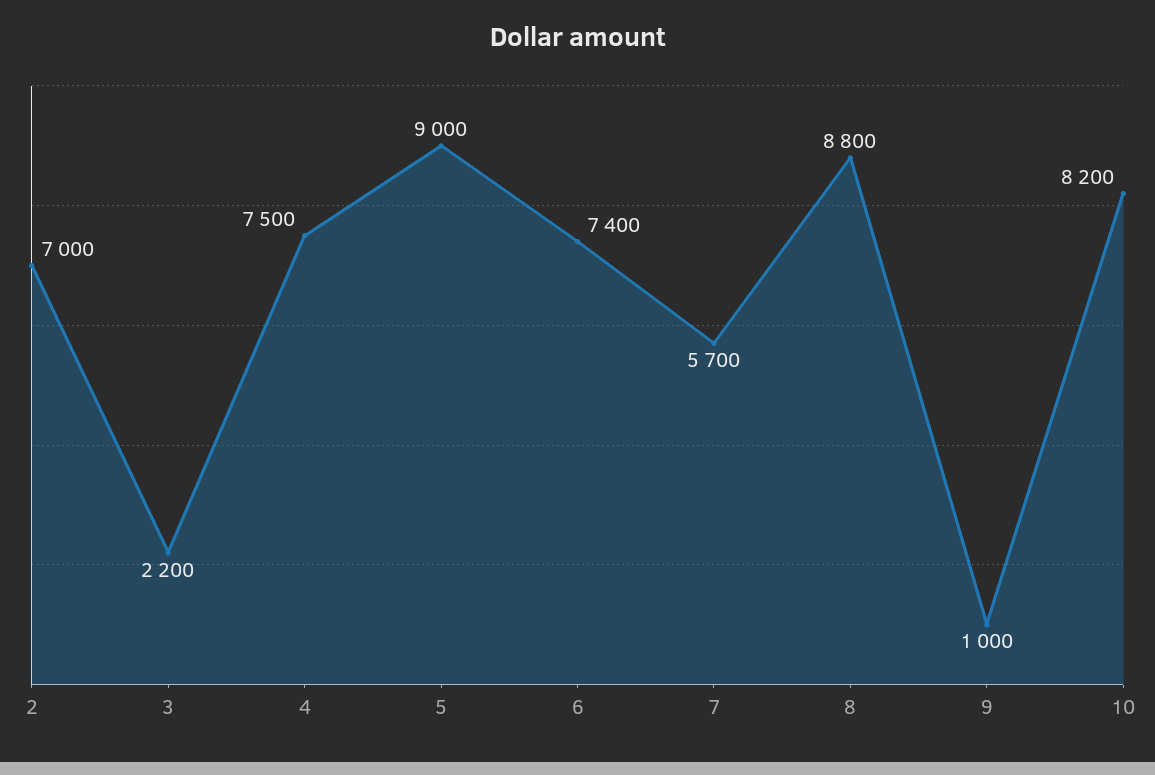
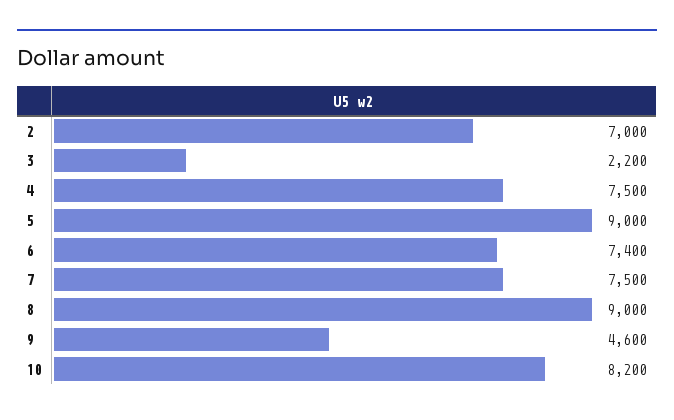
7: 5700 -> 7500
8: 8800 -> 9000
9: 1000 -> 4600

